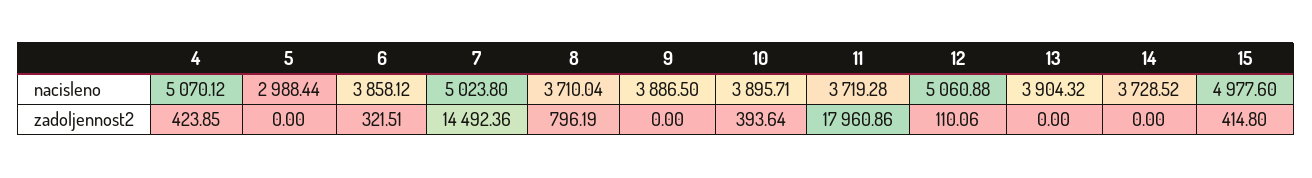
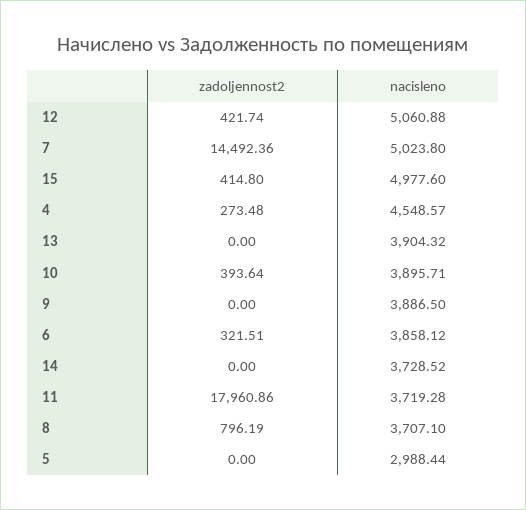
4, nacisleno: 5070.12 -> 4548.57
8, nacisleno: 3710.04 -> 3707.1
4, zadoljennost2: 423.85 -> 273.48
12, zadoljennost2: 110.06 -> 421.74

